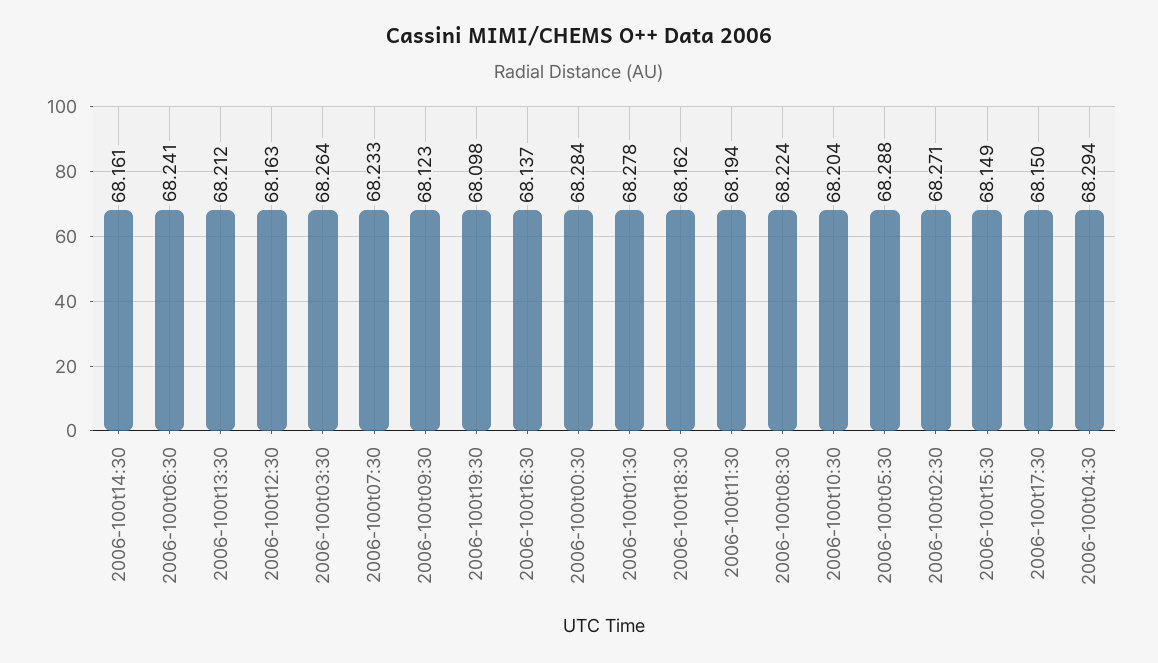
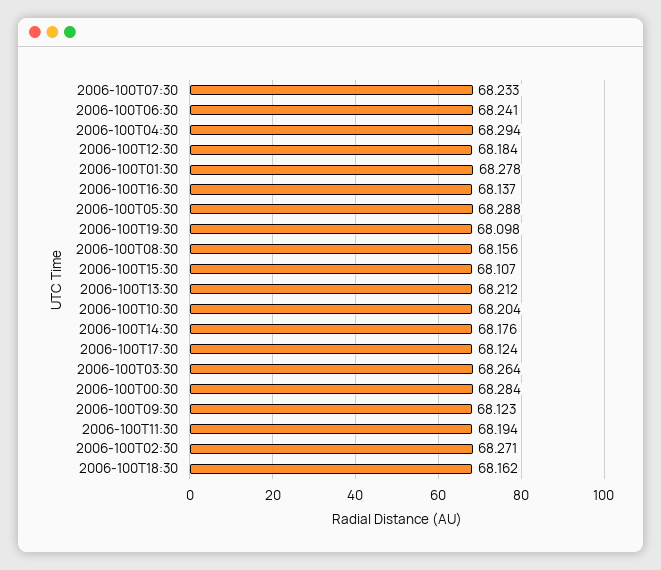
2006-100t14:30: 68.161 -> 68.176
2006-100t12:30: 68.163 -> 68.184
2006-100t08:30: 68.224 -> 68.156
2006-100t15:30: 68.149 -> 68.107
2006-100t17:30: 68.15 -> 68.124

